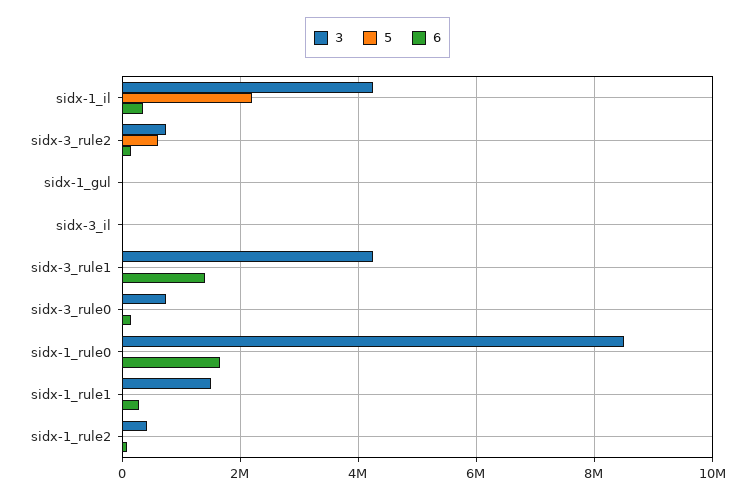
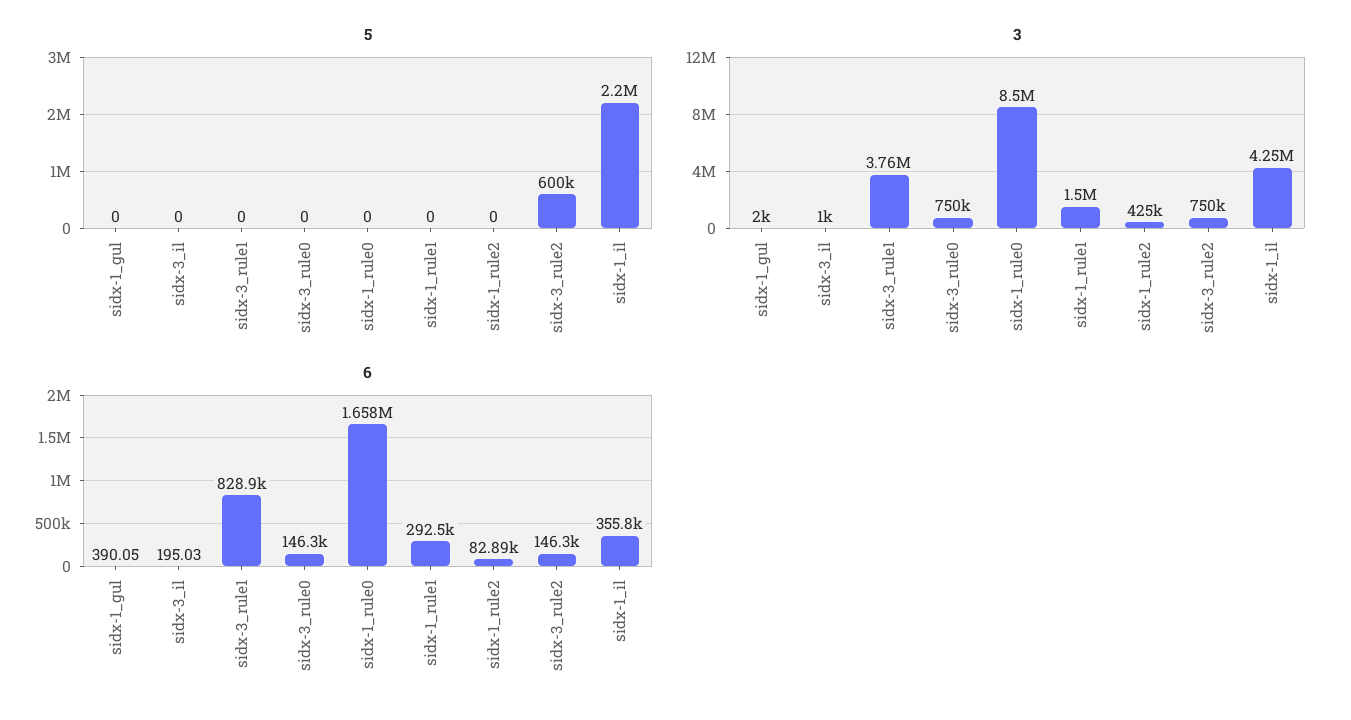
3, sidx-3_rule1: 4200000 -> 3760000
6, sidx-3_rule1: 1400000 -> 828900

